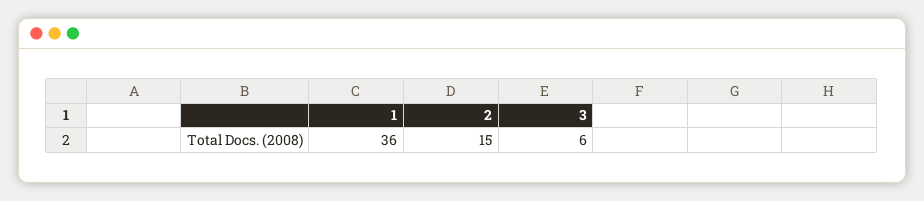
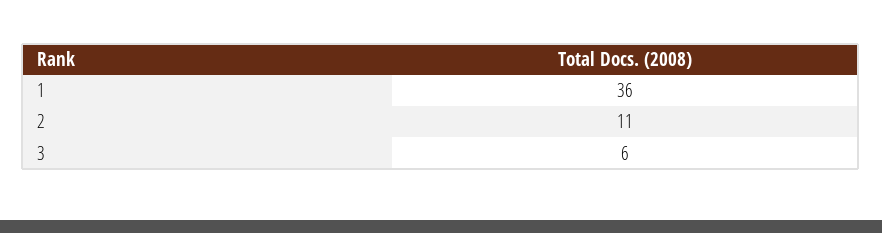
2: 15 -> 11

